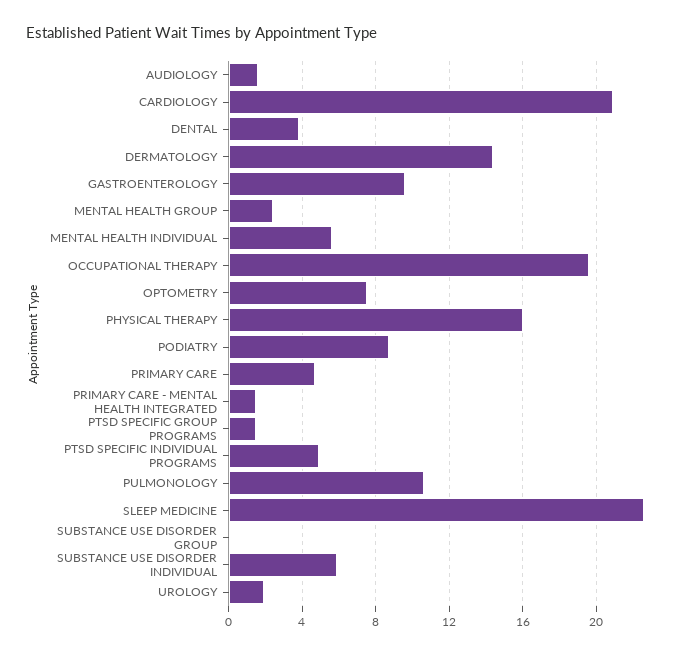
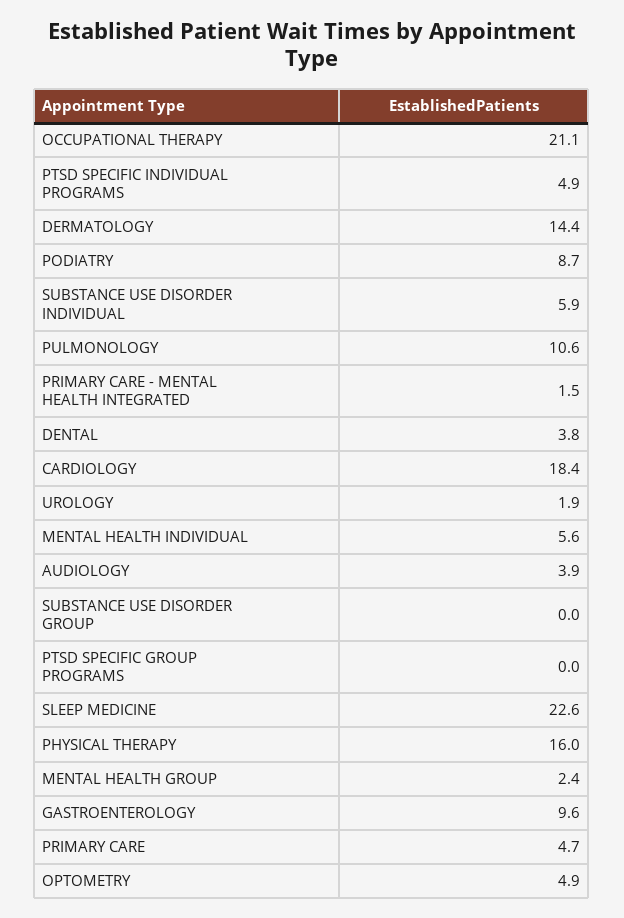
AUDIOLOGY: 1.5 -> 3.9
CARDIOLOGY: 21 -> 18.4
OCCUPATIONAL THERAPY: 19.5 -> 21.1
OPTOMETRY: 7.5 -> 4.9
PTSD SPECIFIC GROUP PROGRAMS: 1.5 -> 0

